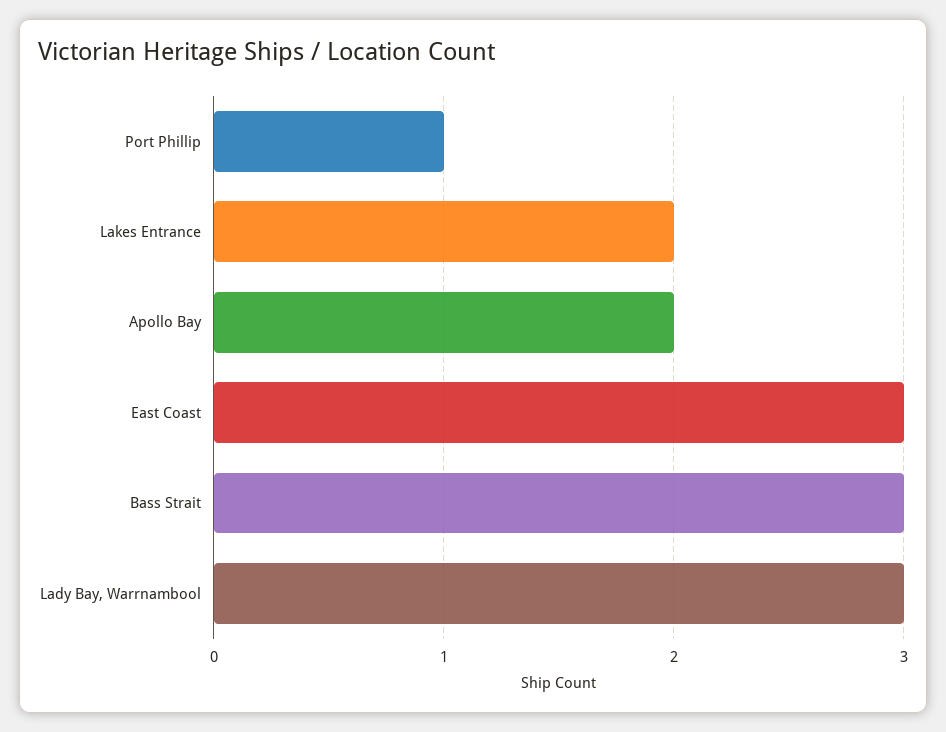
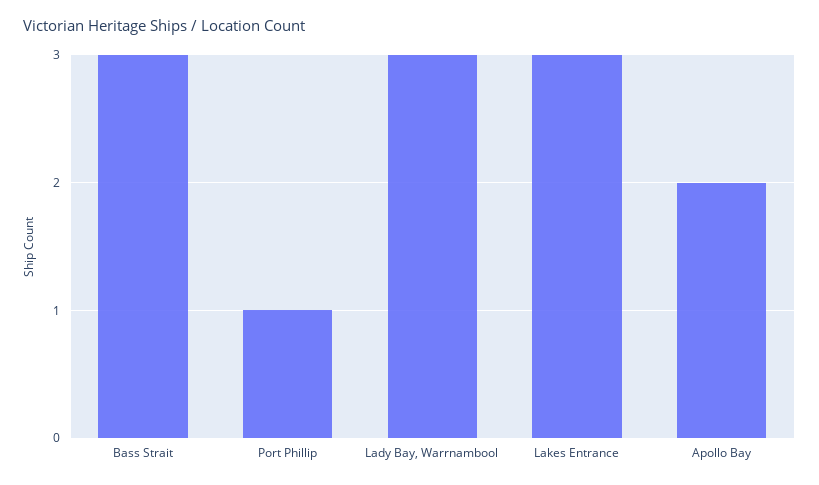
Lakes Entrance: 2 -> 3
East Coast: 3 -> none

